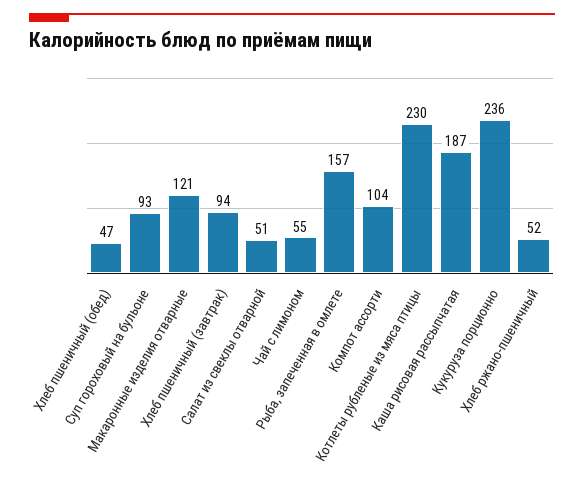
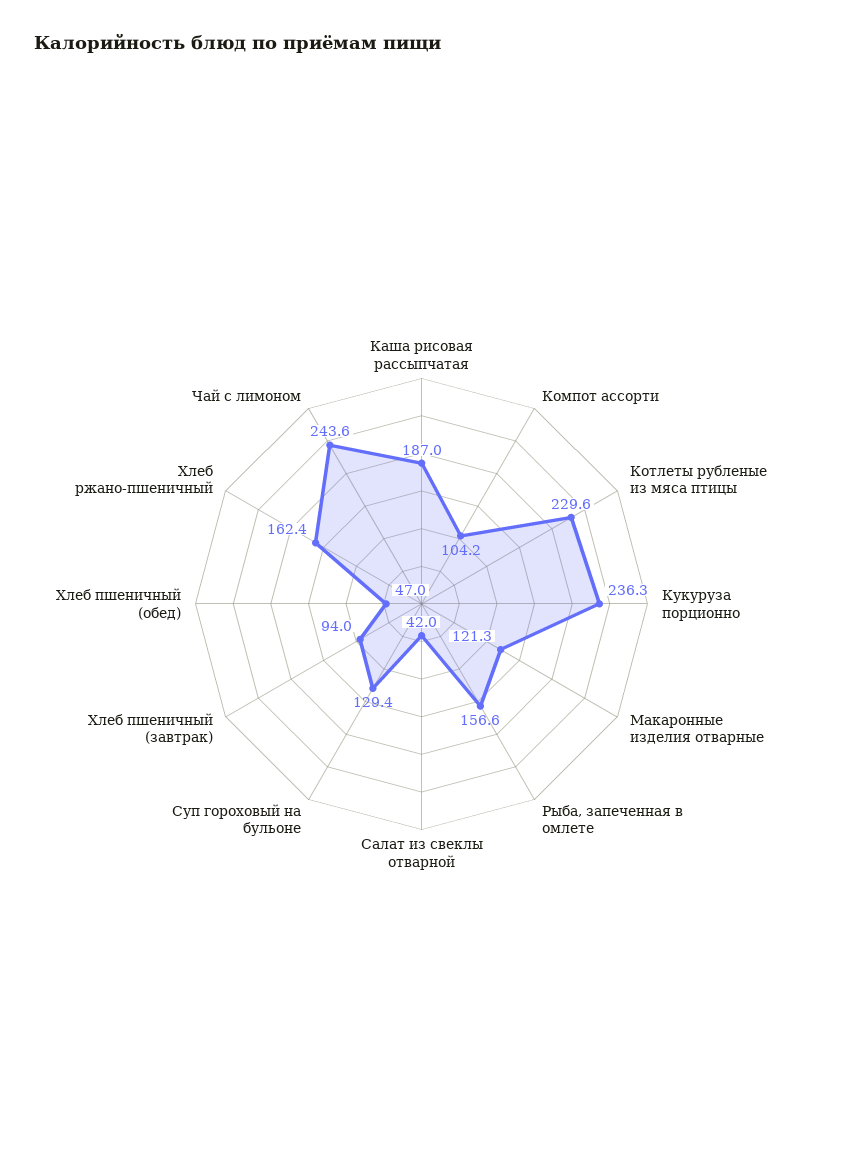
Суп гороховый на бульоне: 93 -> 129.4
Салат из свеклы отварной: 51 -> 42
Чай с лимоном: 55 -> 243.6
Хлеб ржано-пшеничный: 52 -> 162.4

